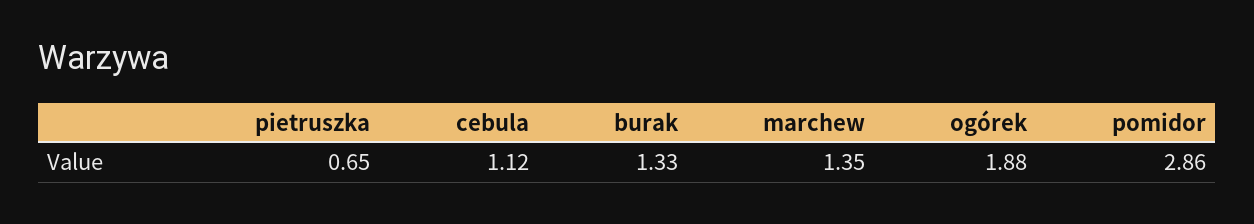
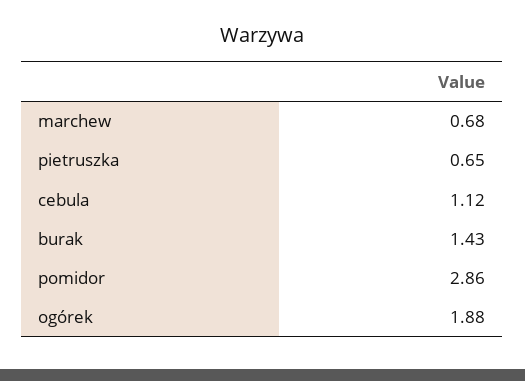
burak: 1.33 -> 1.43
marchew: 1.35 -> 0.68

